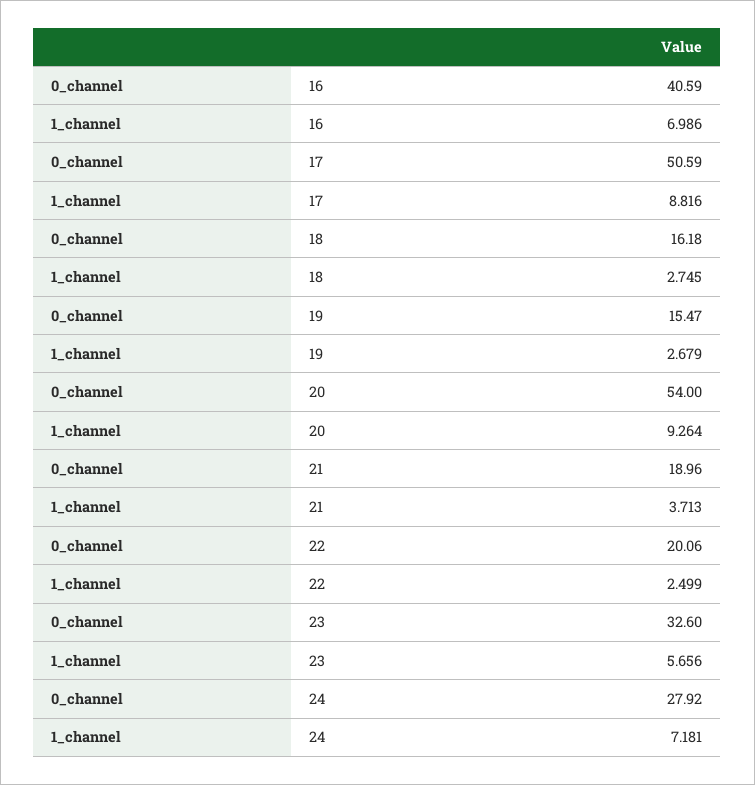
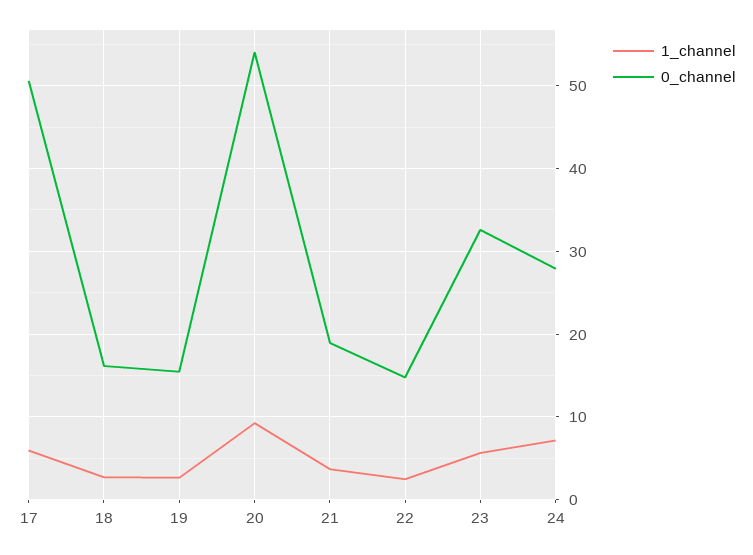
0_channel, 16: 40.59 -> none
1_channel, 16: 6.986 -> none
1_channel, 17: 8.816 -> 6
0_channel, 22: 20.06 -> 15

